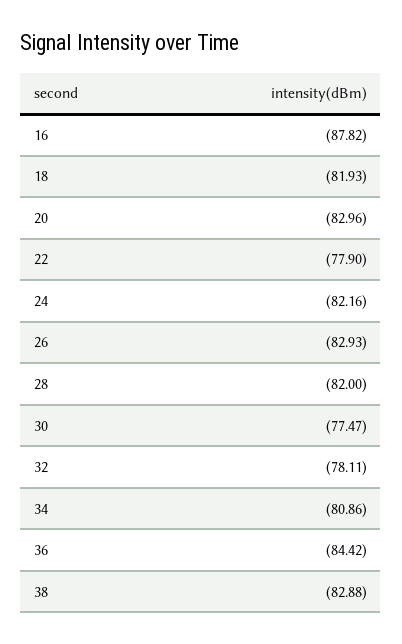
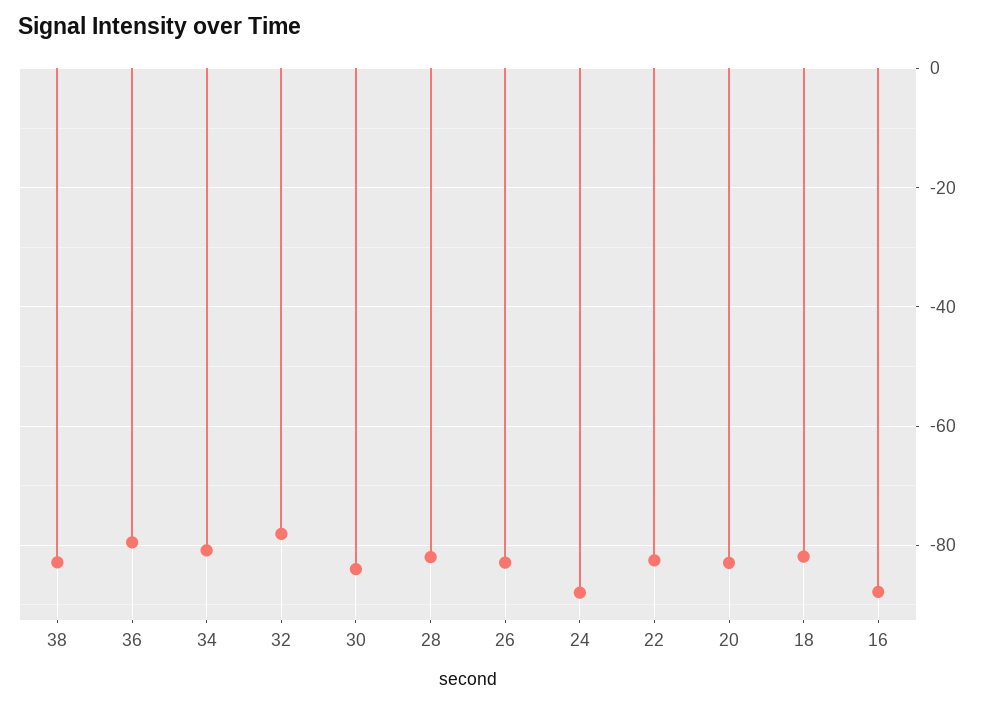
22: -77.9 -> -82
24: -82.16 -> -88
30: -77.47 -> -84
36: -84.42 -> -80

